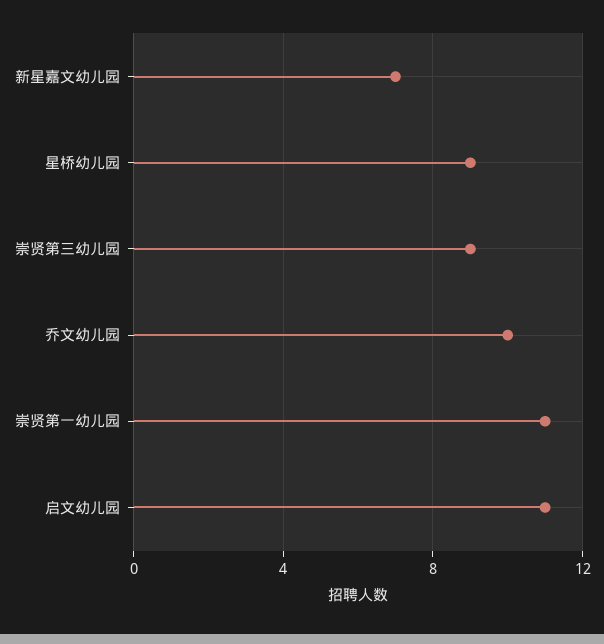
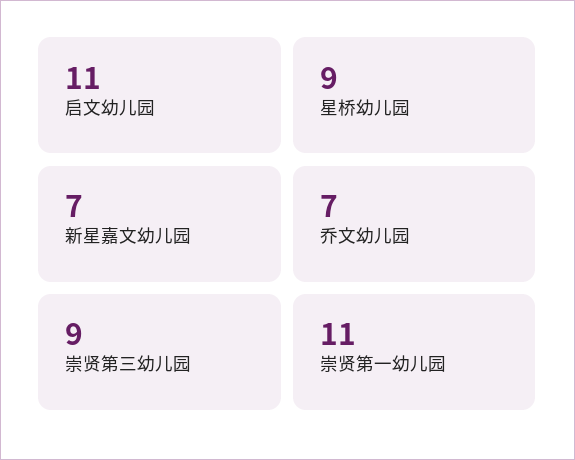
乔文幼儿园: 10 -> 7

